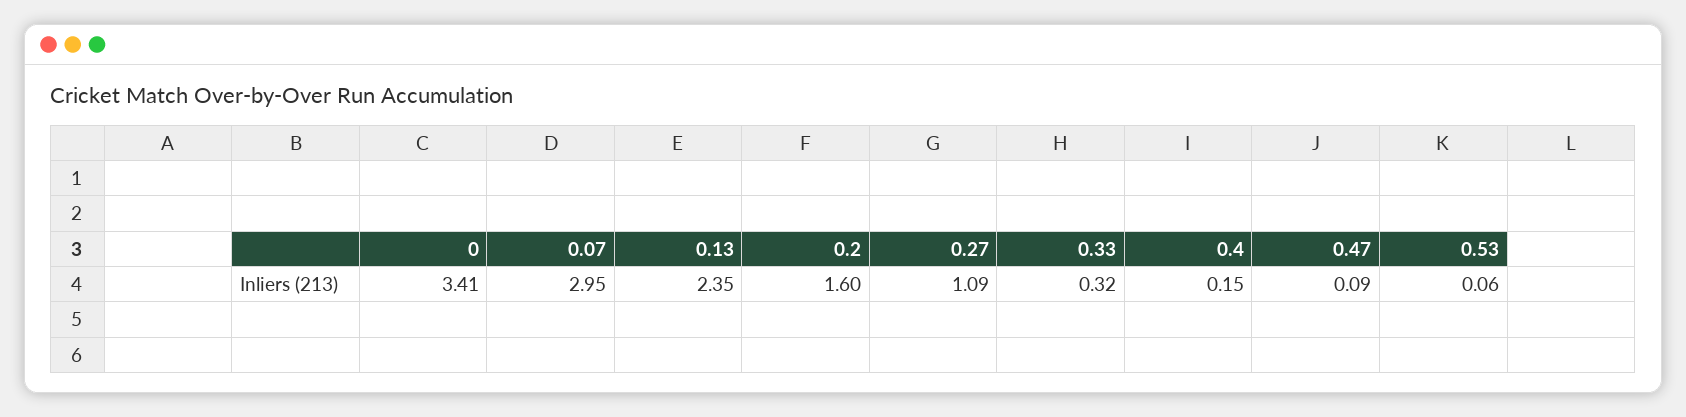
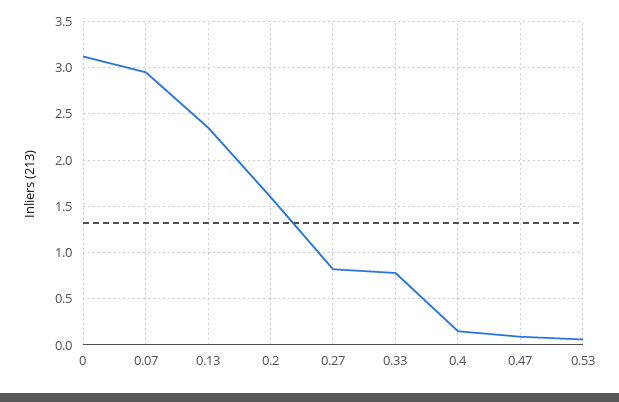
0: 3.41 -> 3.1
0.27: 1.09 -> 0.8
0.33: 0.32 -> 0.8

